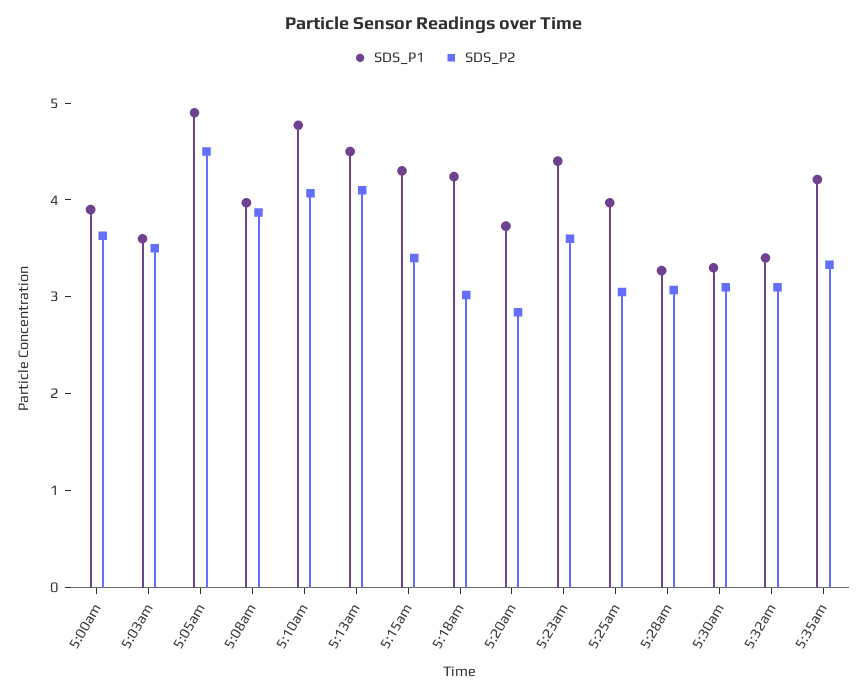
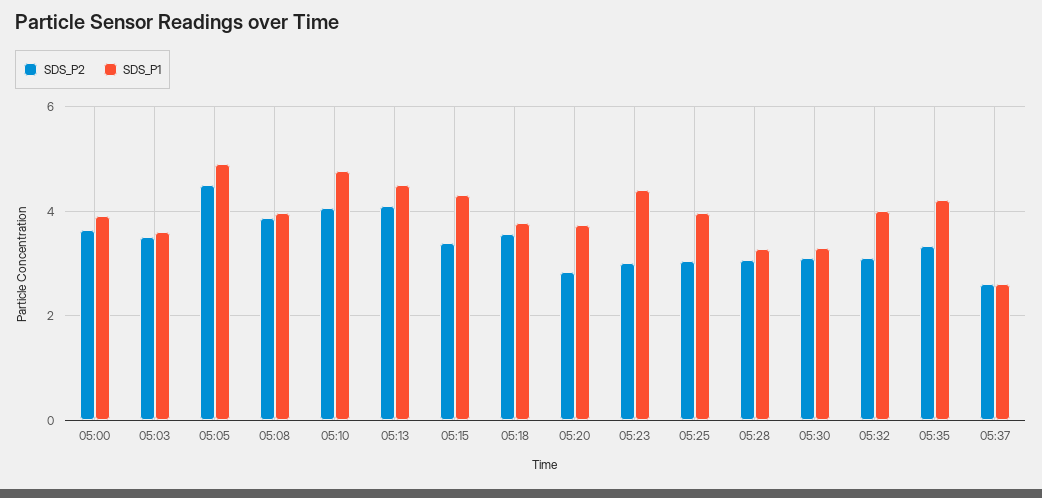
SDS_P1, 5:18am: 4.2 -> 3.8
SDS_P2, 5:18am: 3 -> 3.6
SDS_P2, 5:23am: 3.6 -> 3
SDS_P1, 5:32am: 3.4 -> 4
SDS_P2, 05:37: none -> 2.6
SDS_P1, 05:37: none -> 2.6

